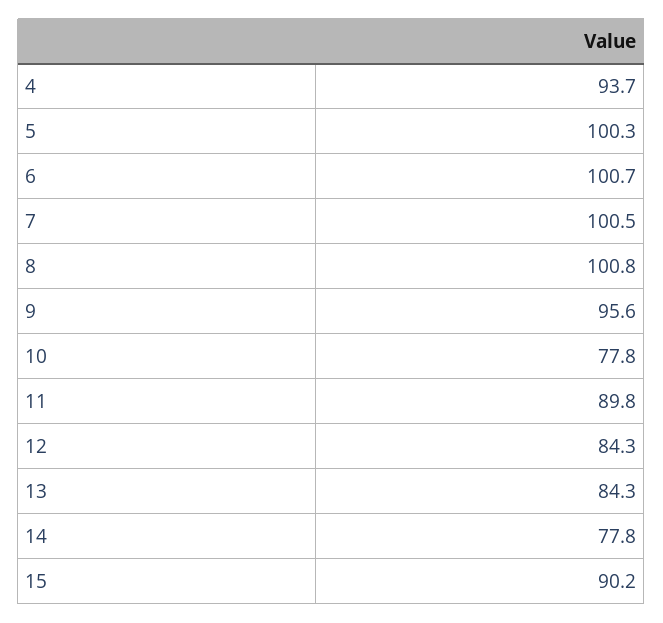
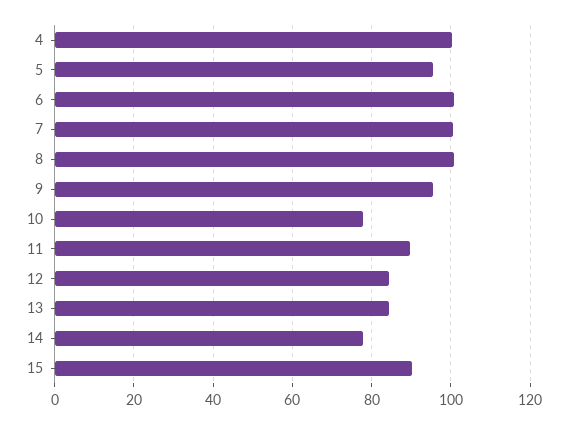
4: 93.7 -> 100
5: 100.3 -> 96

